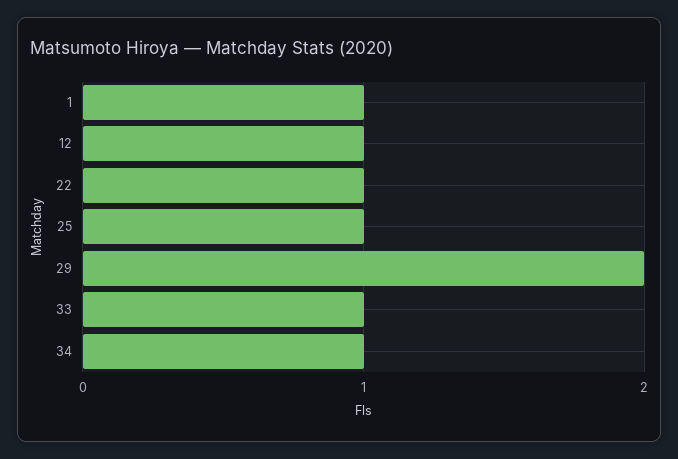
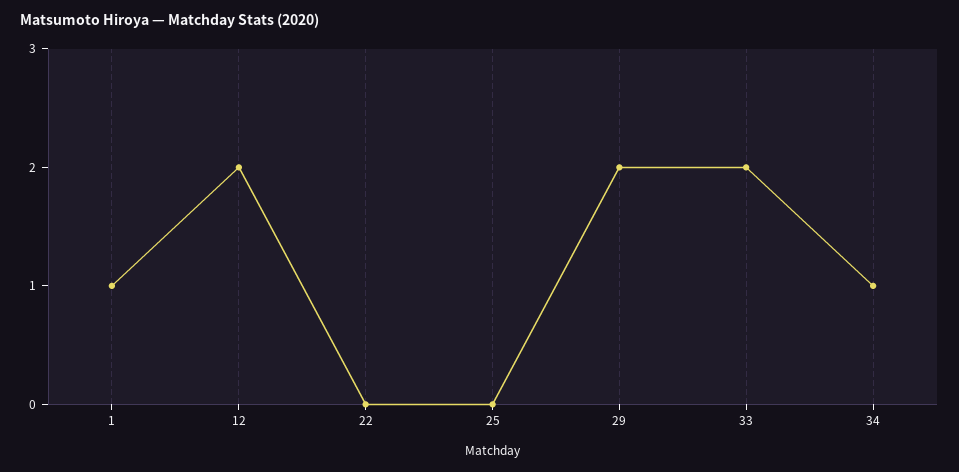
12: 1 -> 2
22: 1 -> 0
25: 1 -> 0
33: 1 -> 2

